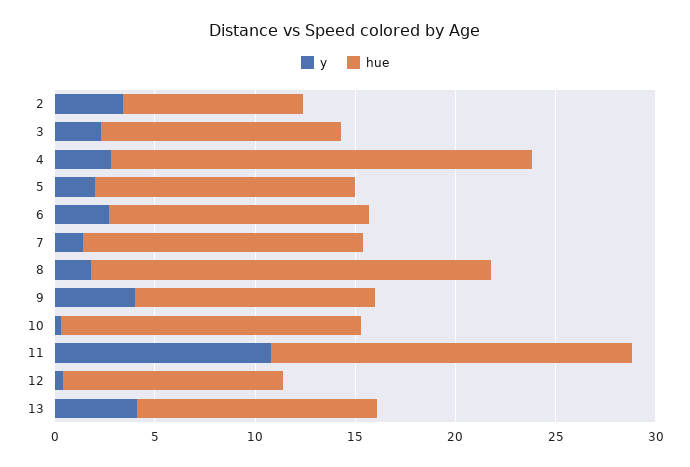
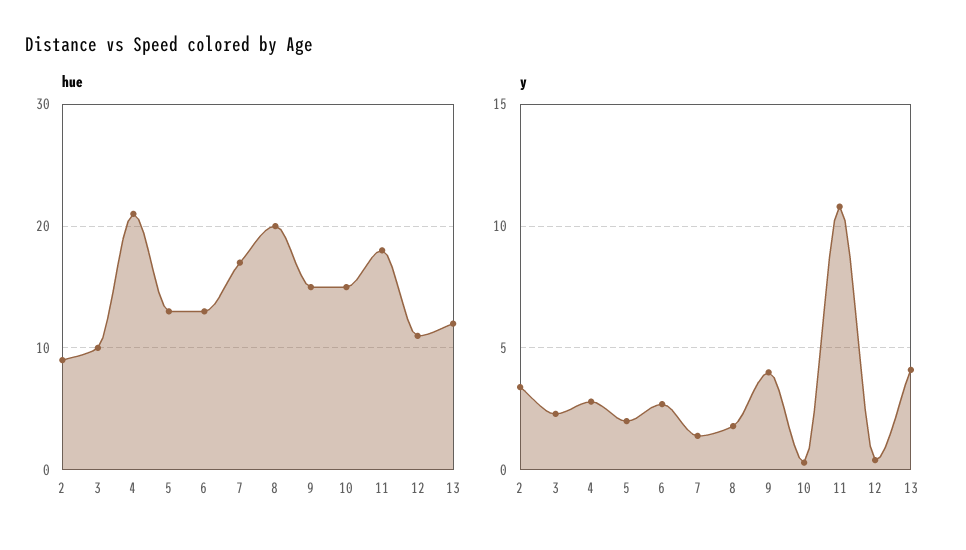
hue, 3: 12 -> 10
hue, 7: 14 -> 17
hue, 9: 12 -> 15

